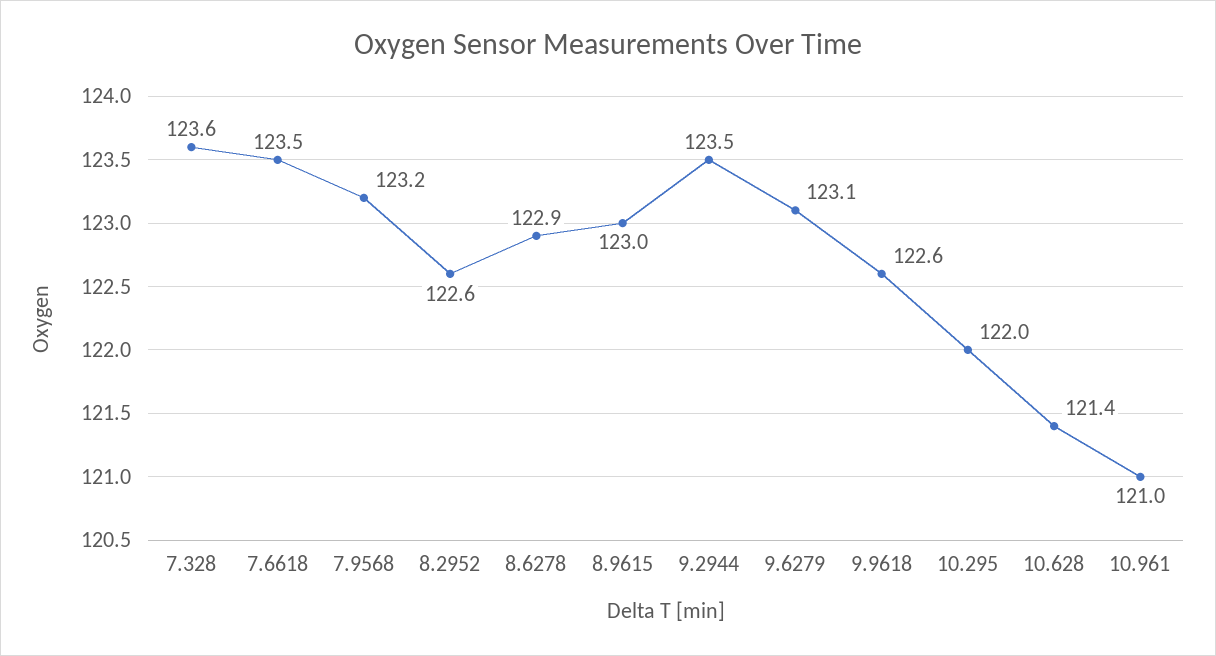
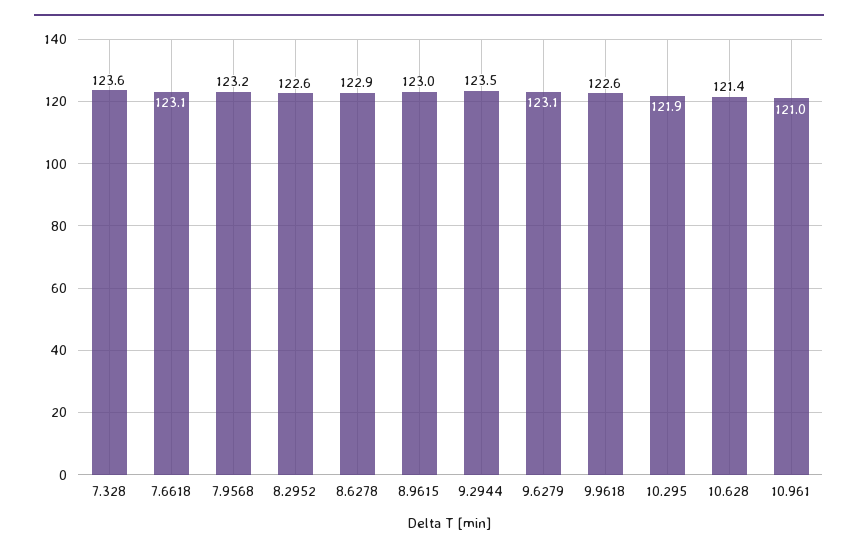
7.6618: 123.5 -> 123.1
10.295: 122 -> 121.9

